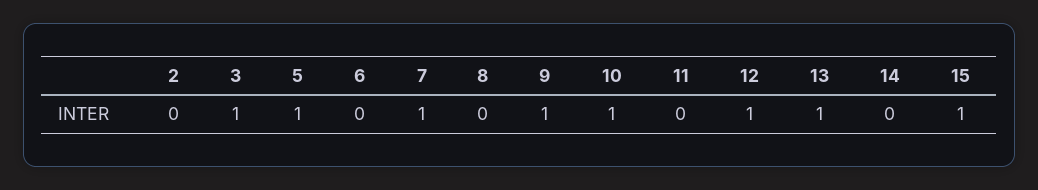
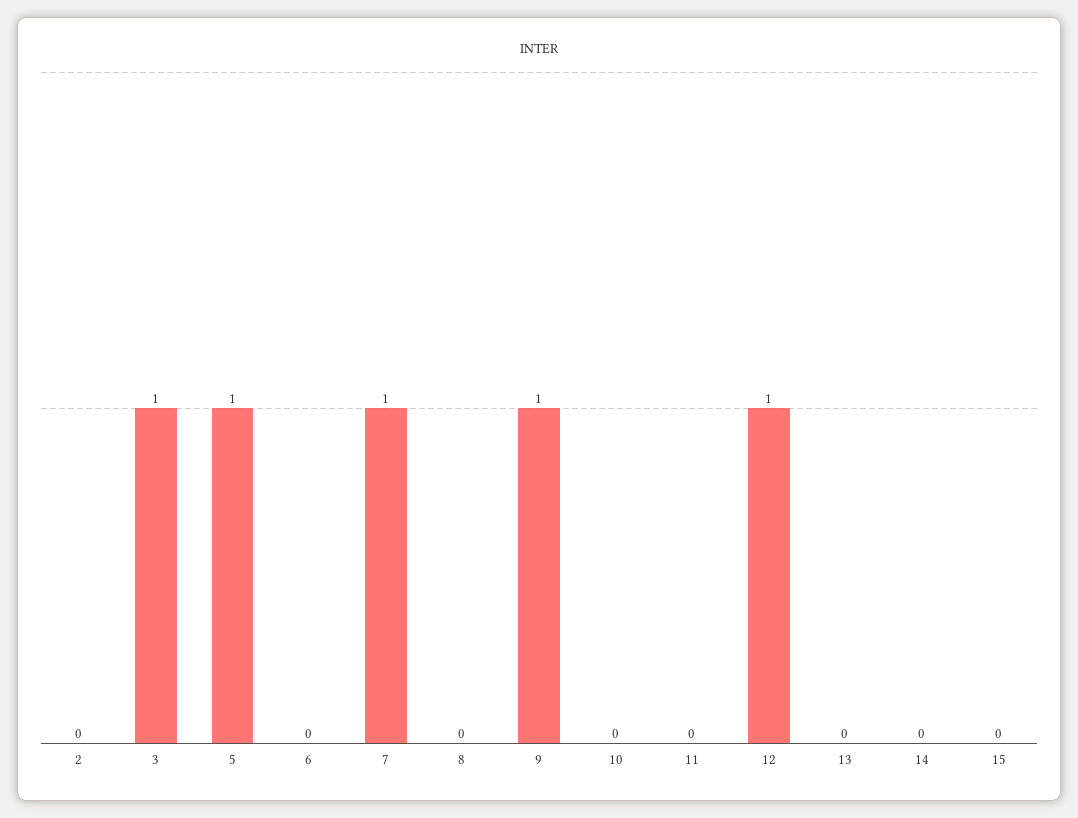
10: 1 -> 0
13: 1 -> 0
15: 1 -> 0

